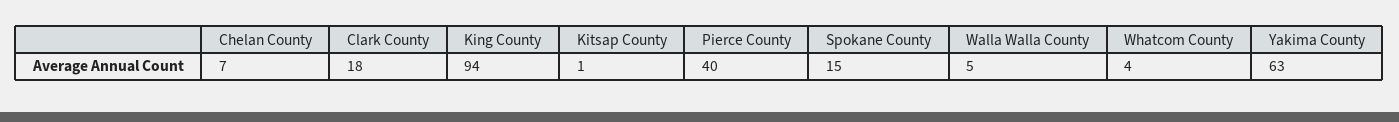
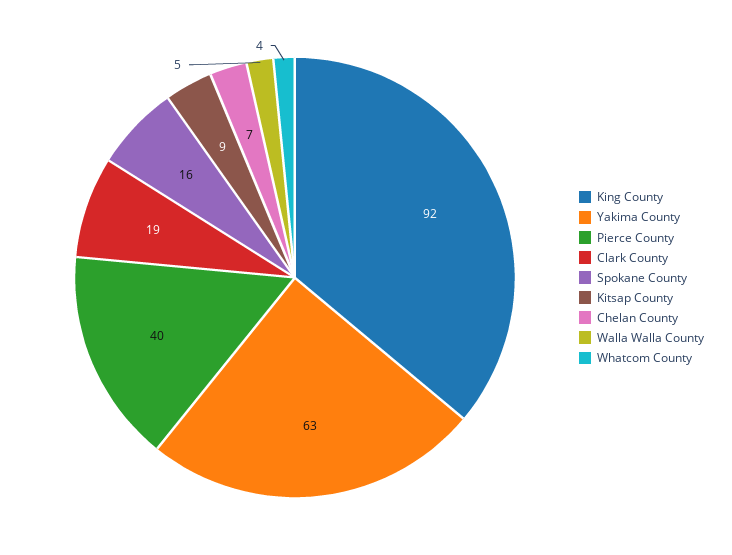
Clark County: 18 -> 19
King County: 94 -> 92
Kitsap County: 1 -> 9
Spokane County: 15 -> 16

